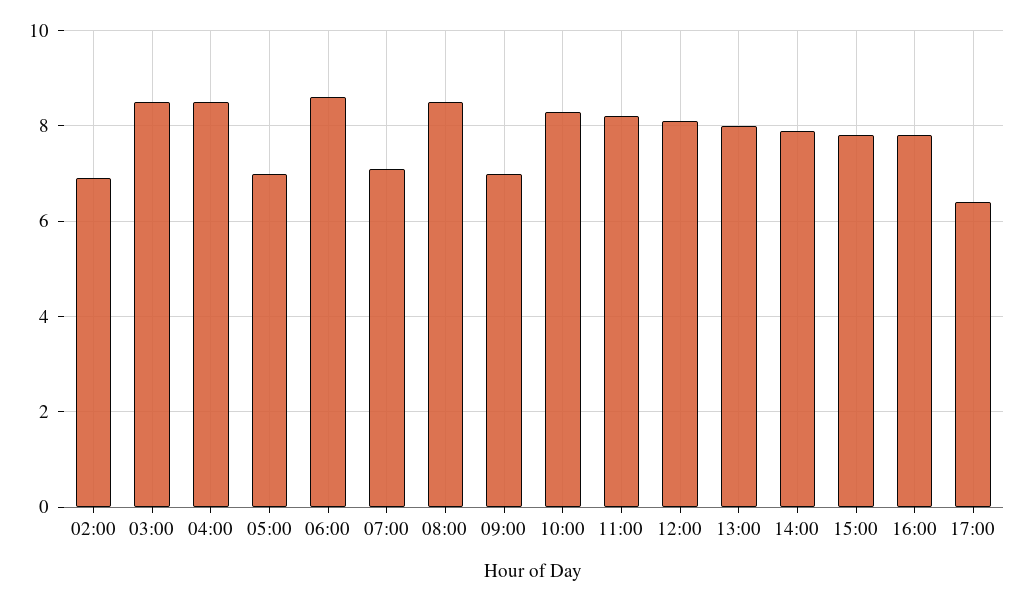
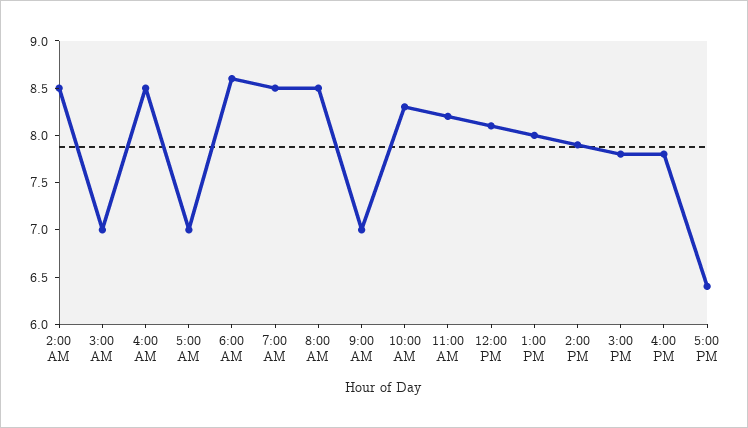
02:00: 7 -> 8.5
03:00: 8.5 -> 7
07:00: 7 -> 8.5

